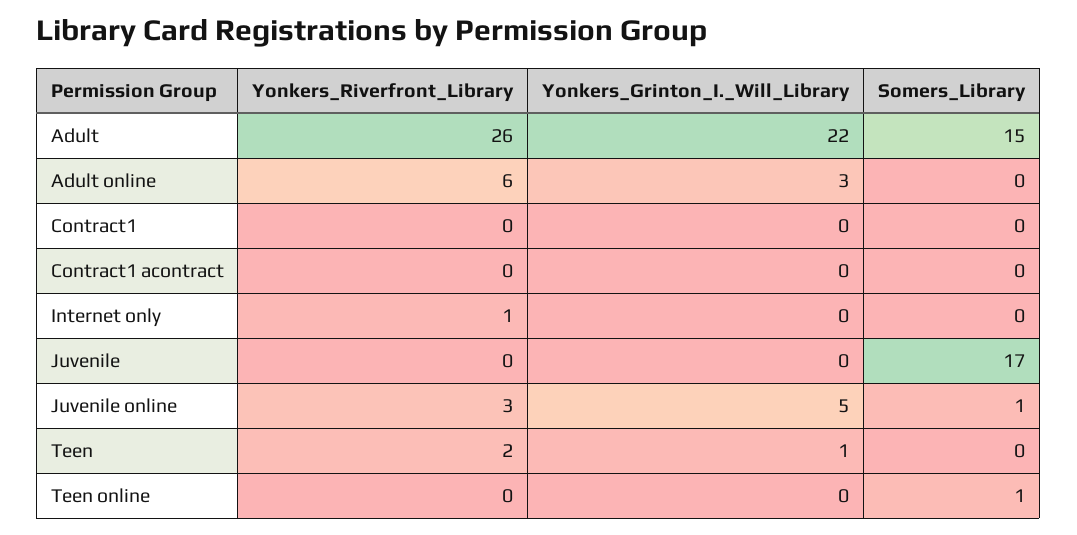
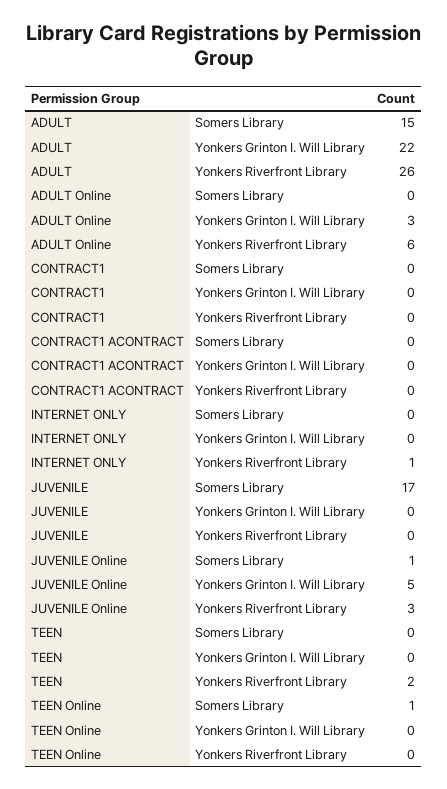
Yonkers_Grinton_I._Will_Library, Teen: 1 -> 0

